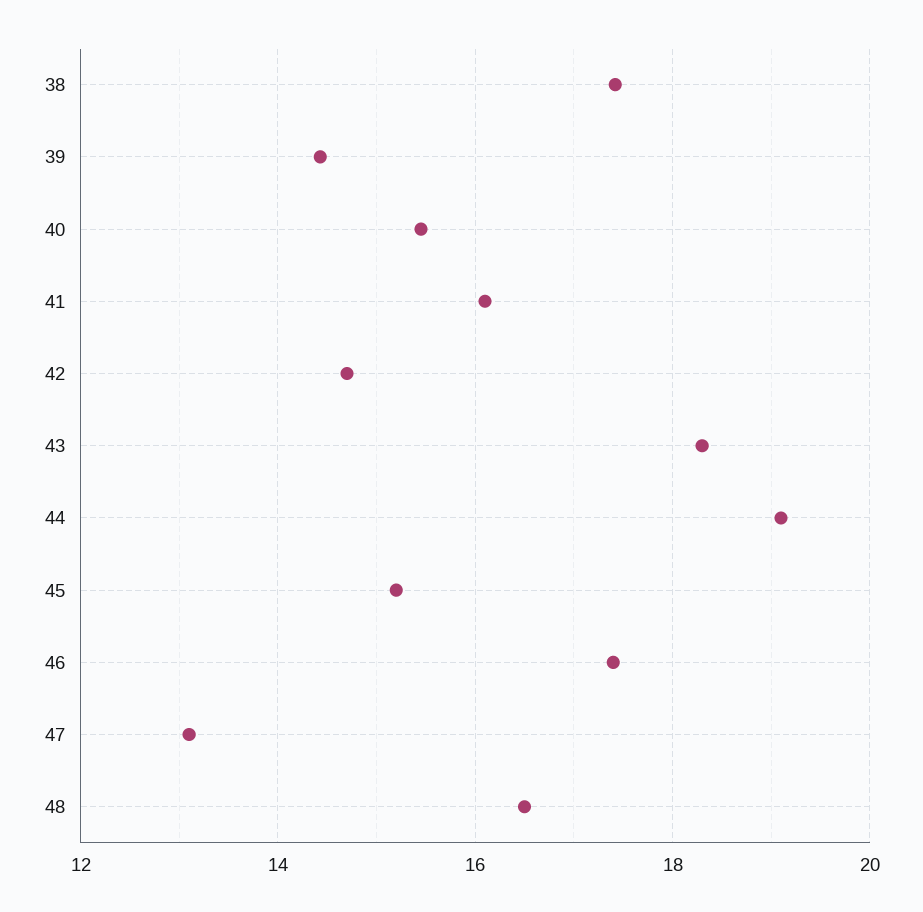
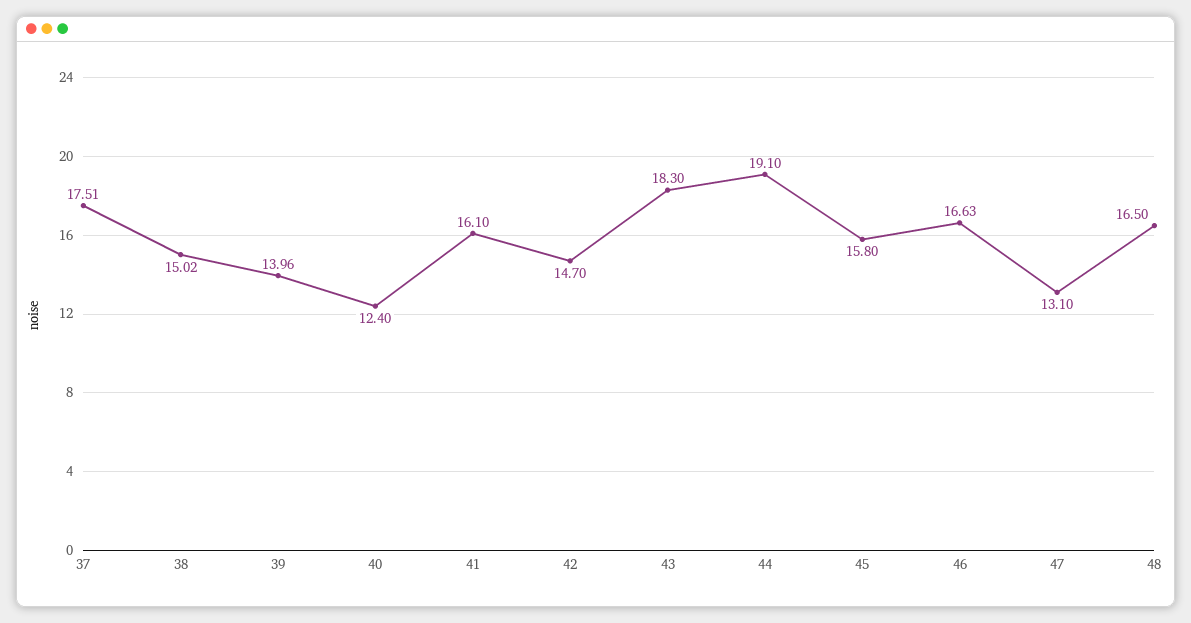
38: 17.4 -> 15.02
39: 14.4 -> 13.96
40: 15.4 -> 12.4
45: 15.2 -> 15.8
46: 17.4 -> 16.63
37: none -> 17.51

